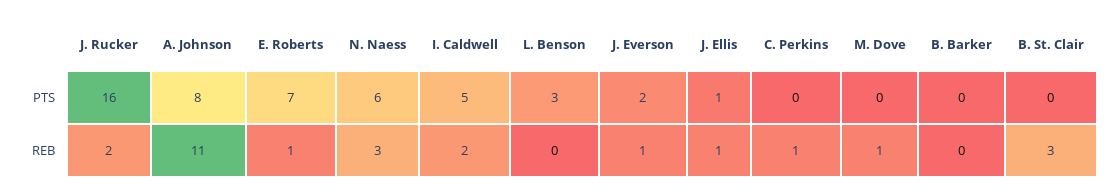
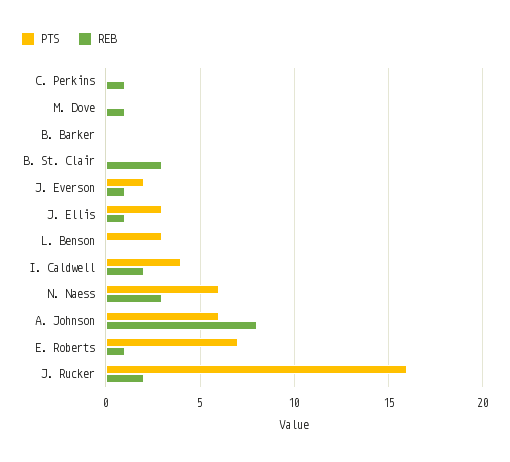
PTS, A. Johnson: 8 -> 6
PTS, I. Caldwell: 5 -> 4
PTS, J. Ellis: 1 -> 3
REB, A. Johnson: 11 -> 8

